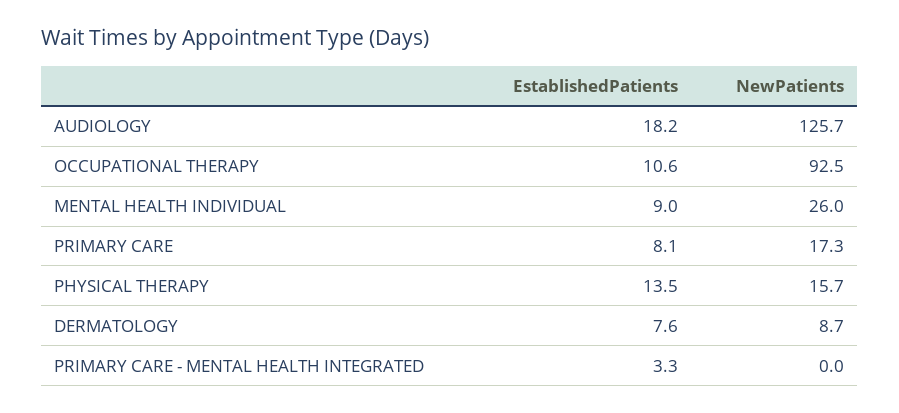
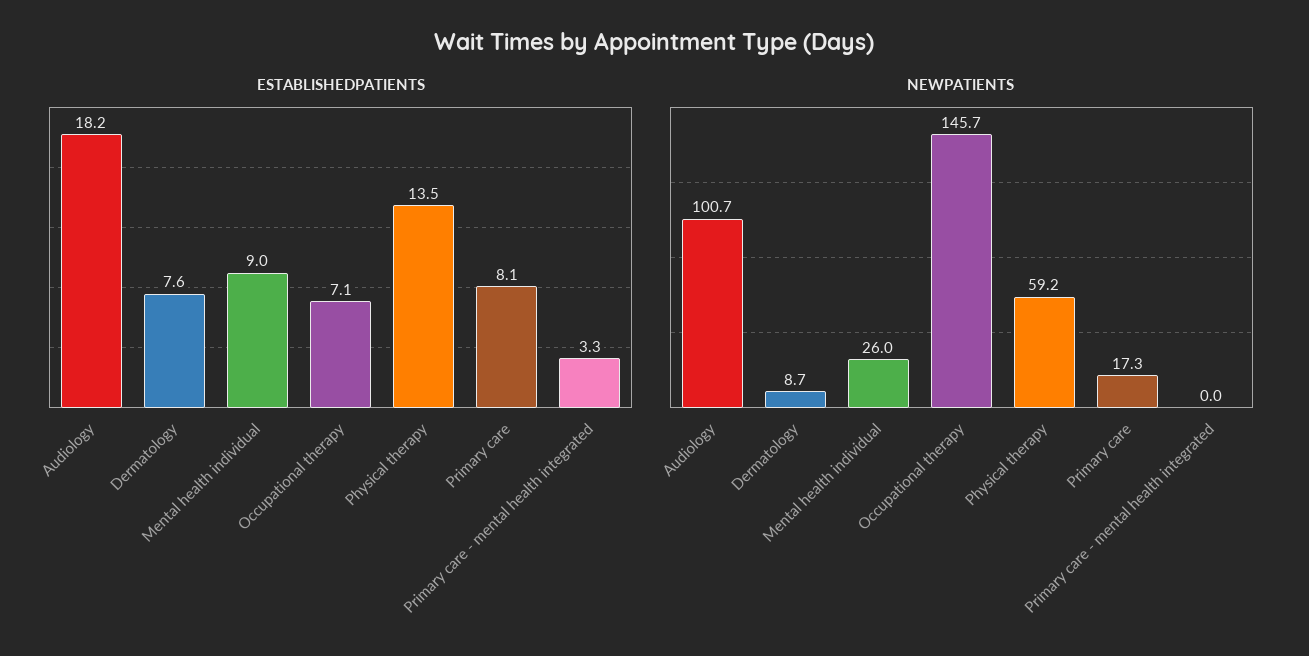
NewPatients, AUDIOLOGY: 125.7 -> 100.7
EstablishedPatients, OCCUPATIONAL THERAPY: 10.6 -> 7.1
NewPatients, OCCUPATIONAL THERAPY: 92.5 -> 145.7
NewPatients, PHYSICAL THERAPY: 15.7 -> 59.2

